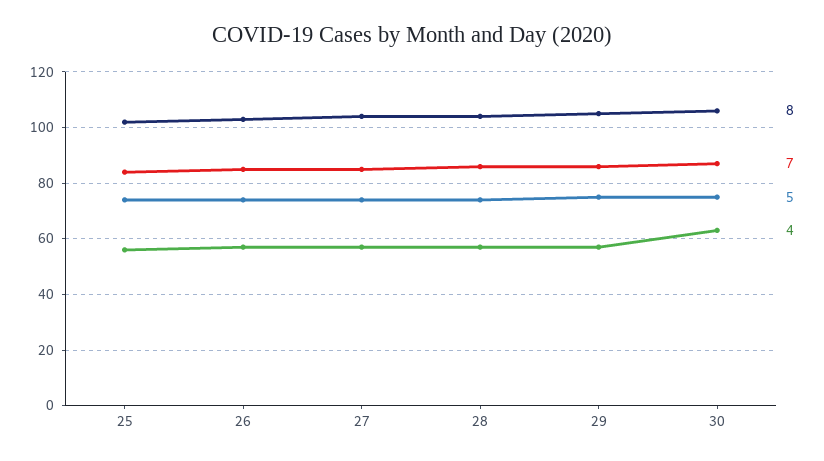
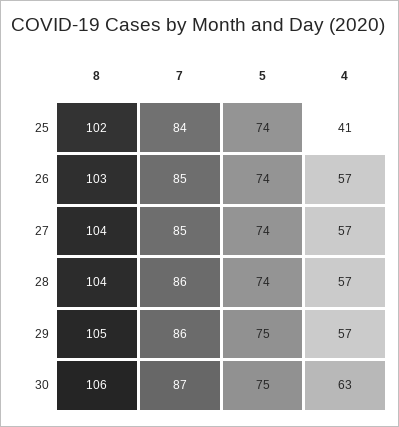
4, 25: 55 -> 41

